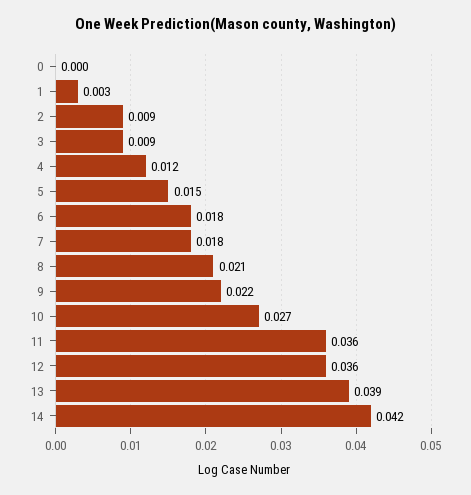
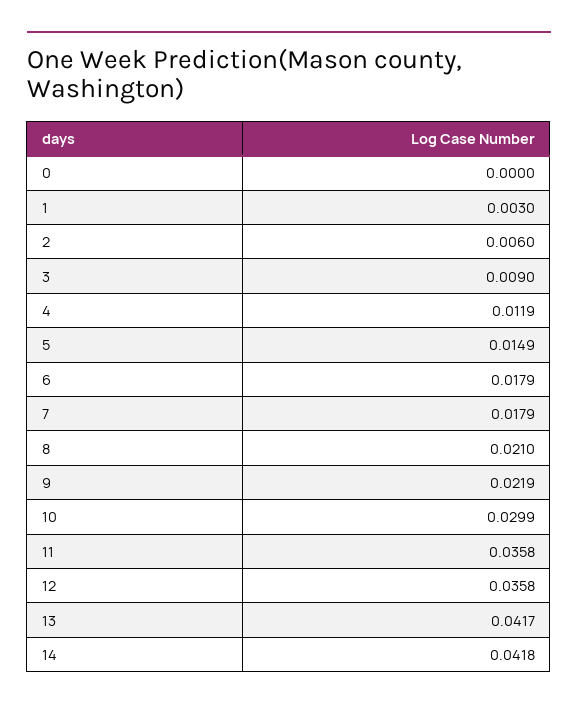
2: 0.009 -> 0.006
10: 0.027 -> 0.0299
13: 0.039 -> 0.0417

